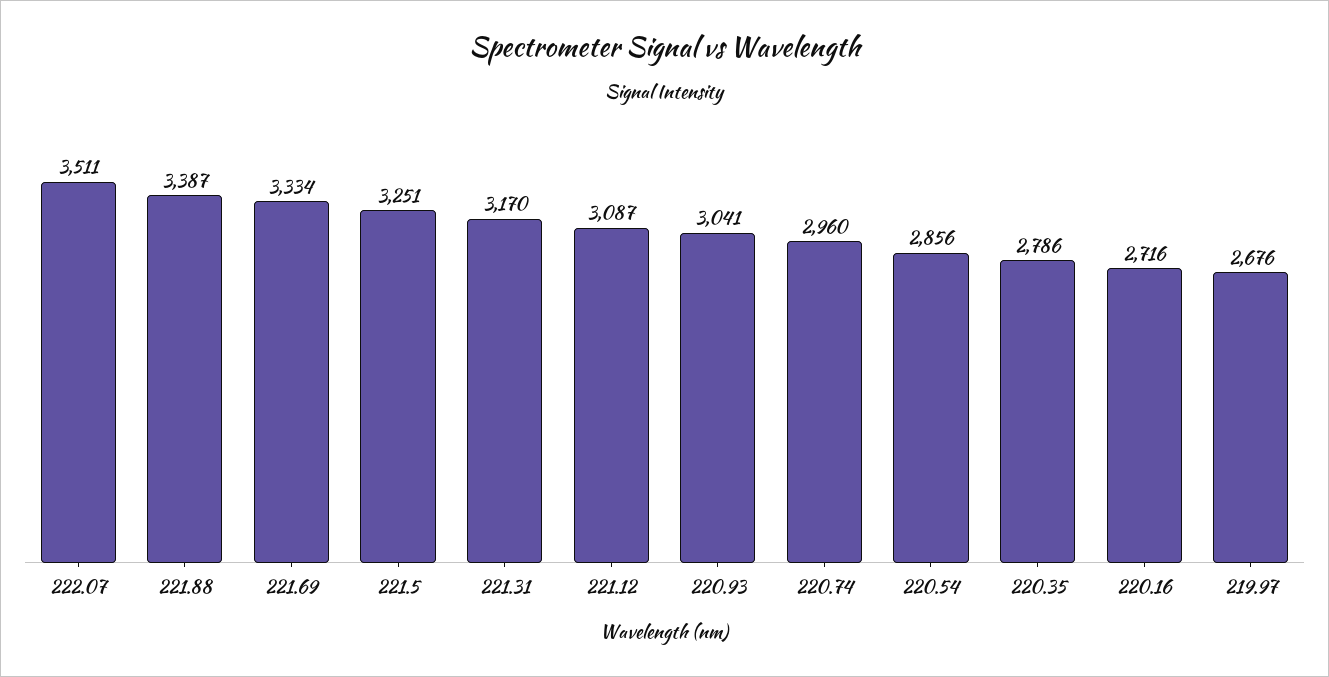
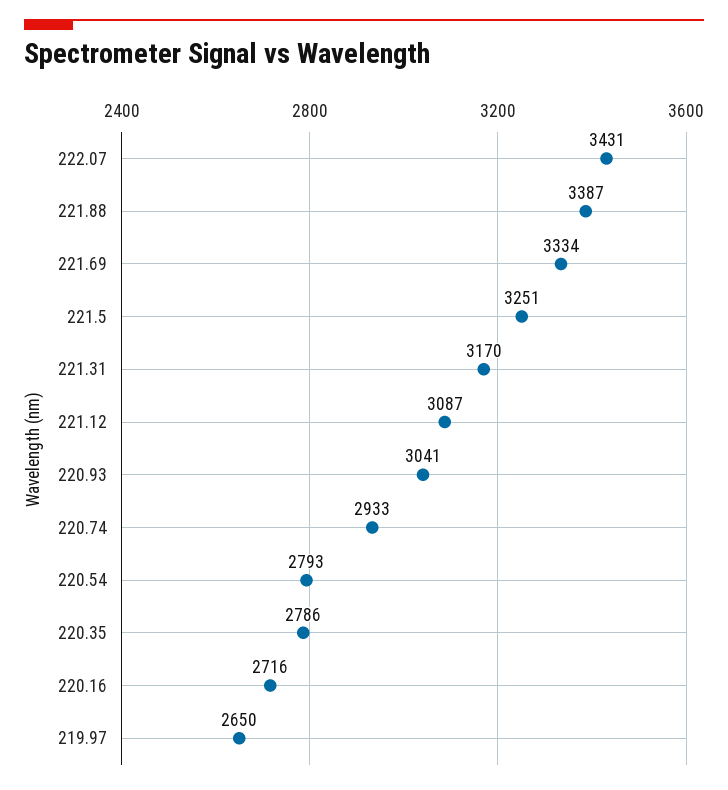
222.07: 3511 -> 3431
220.74: 2960 -> 2933
220.54: 2856 -> 2793
219.97: 2676 -> 2650

